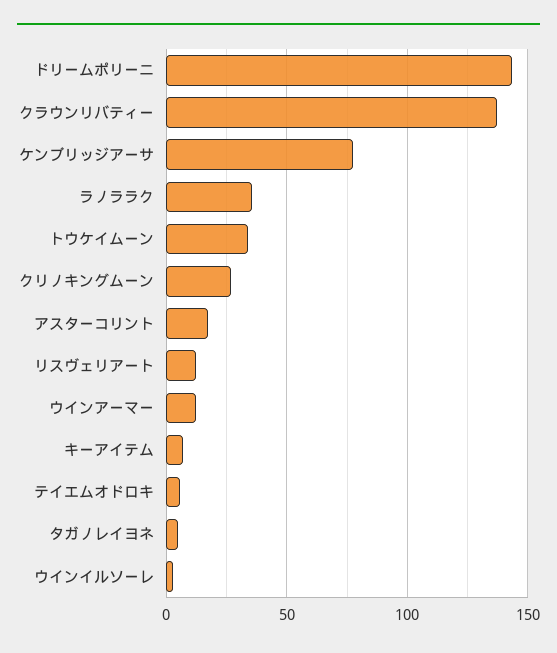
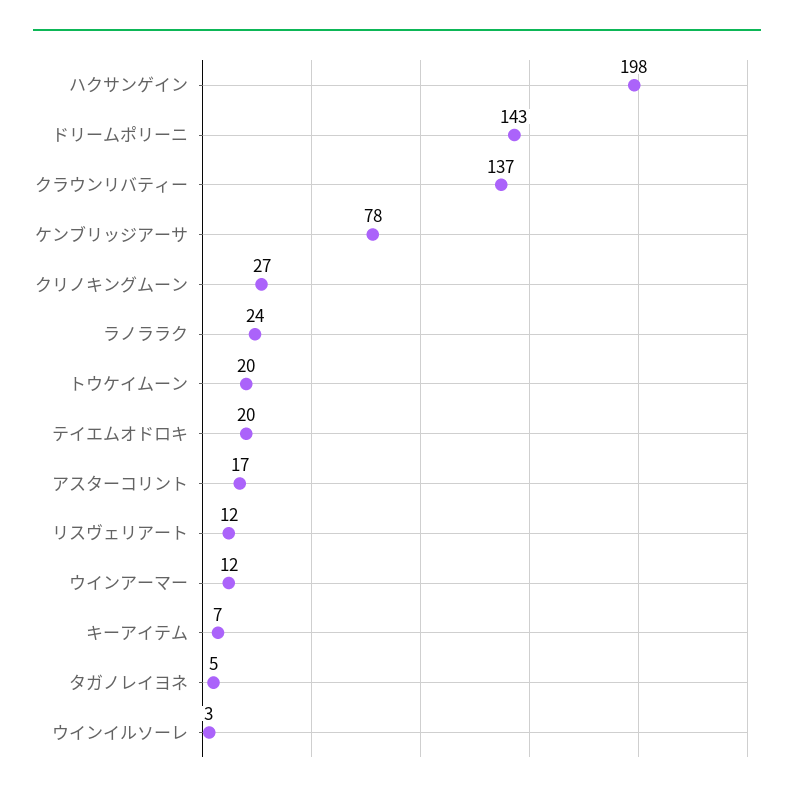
ラノララク: 35 -> 24
トウケイムーン: 35 -> 20
テイエムオドロキ: 5 -> 20
ハクサンゲイン: none -> 198

